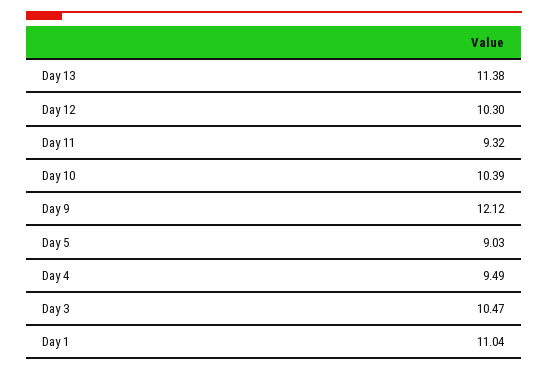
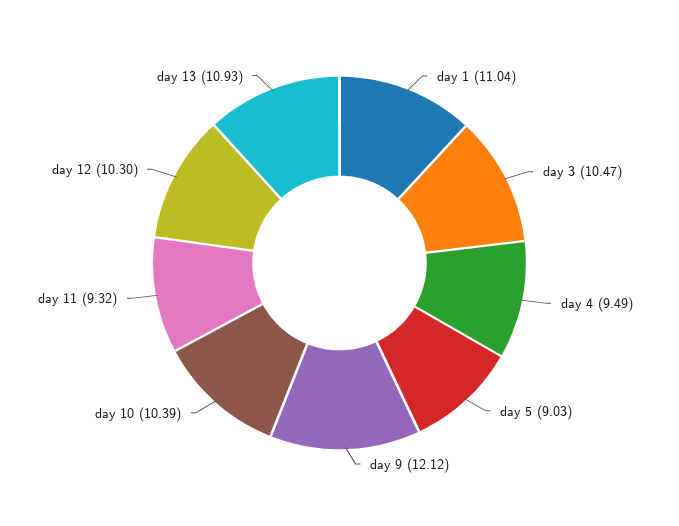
Day 13: 11.38 -> 10.93

